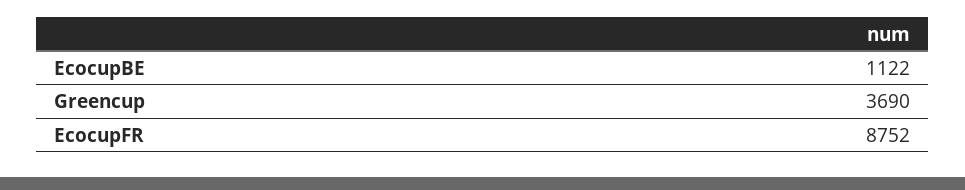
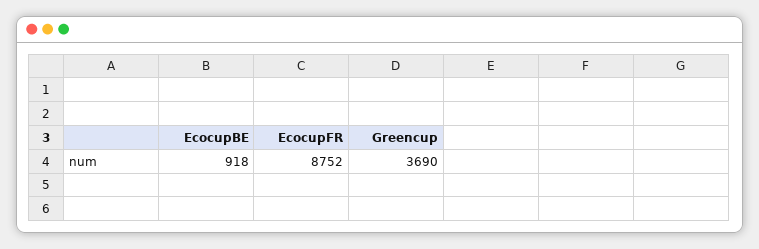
EcocupBE: 1122 -> 918

